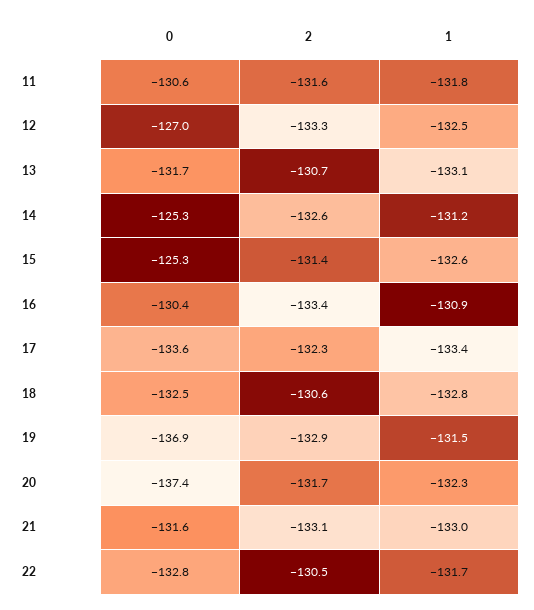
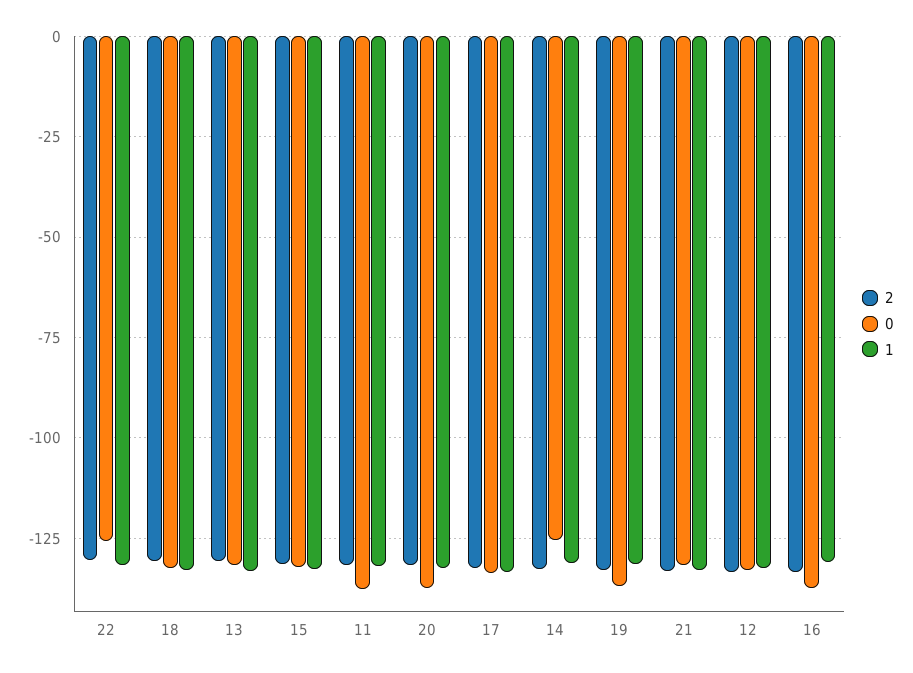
0, 11: -130.6 -> -137.5
0, 12: -127 -> -132.5
0, 15: -125.3 -> -132.5
0, 16: -130.4 -> -137.5
0, 22: -132.8 -> -125

